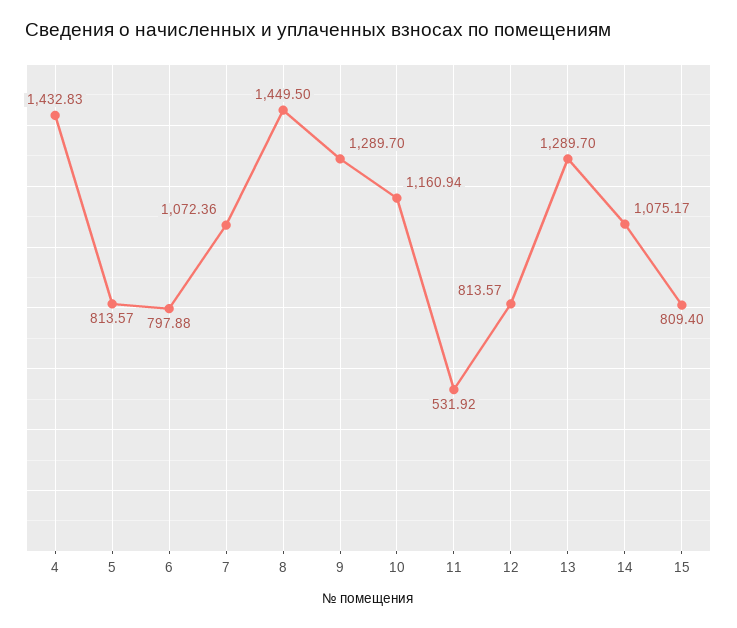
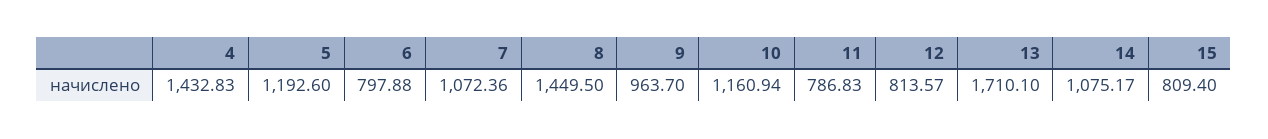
5: 813.57 -> 1192.6
9: 1289.7 -> 963.7
11: 531.92 -> 786.83
13: 1289.7 -> 1710.1

